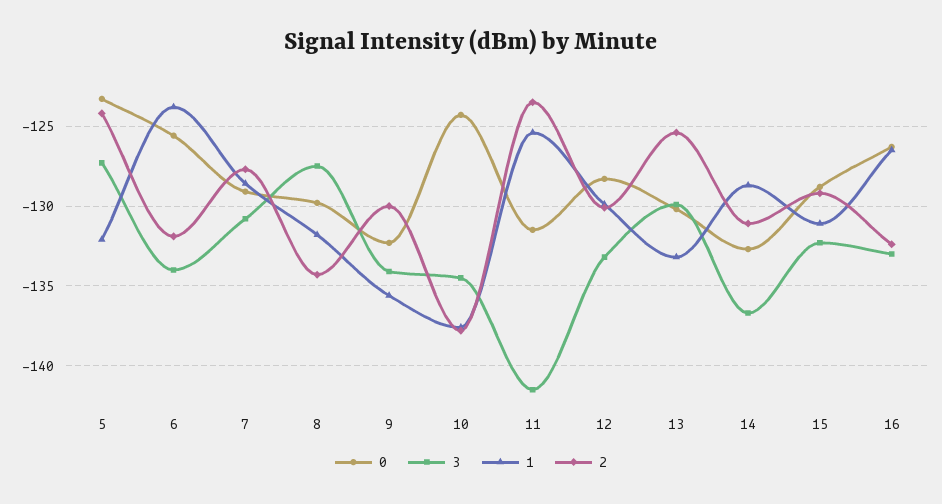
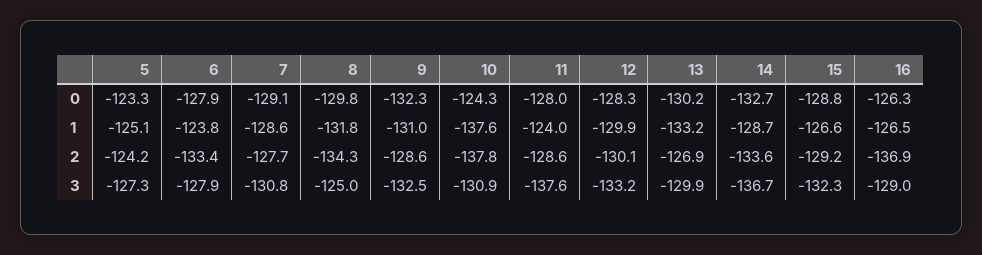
1, 5: -132 -> -125.1
0, 6: -125.5 -> -127.9
3, 6: -134 -> -127.9
2, 6: -132 -> -133.4
3, 8: -127.5 -> -125
3, 9: -134 -> -132.5
1, 9: -135.5 -> -131
2, 9: -130 -> -128.6
3, 10: -134.5 -> -130.9
0, 11: -131.5 -> -128
3, 11: -141.5 -> -137.6
1, 11: -125.5 -> -124
2, 11: -123.5 -> -128.6
2, 13: -125.5 -> -126.9
2, 14: -131 -> -133.6
1, 15: -131 -> -126.6
3, 16: -133 -> -129
2, 16: -132.5 -> -136.9

